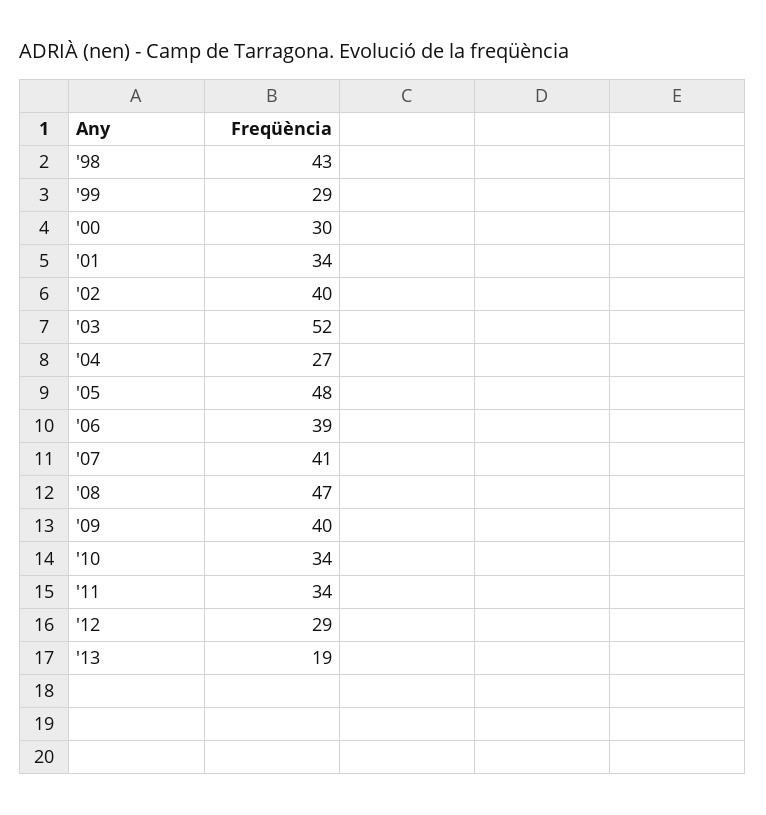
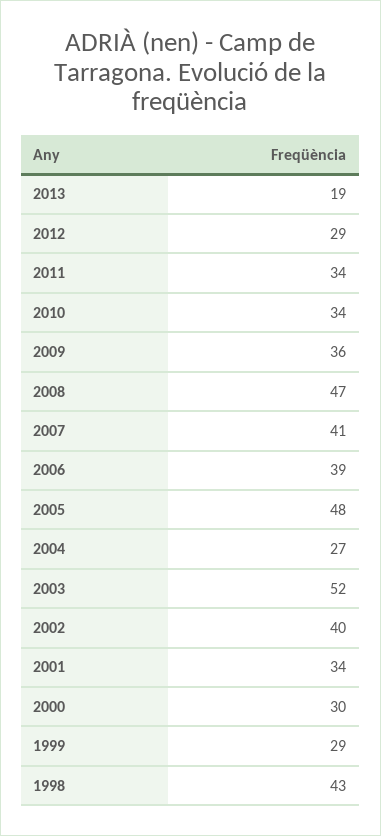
'09: 40 -> 36

